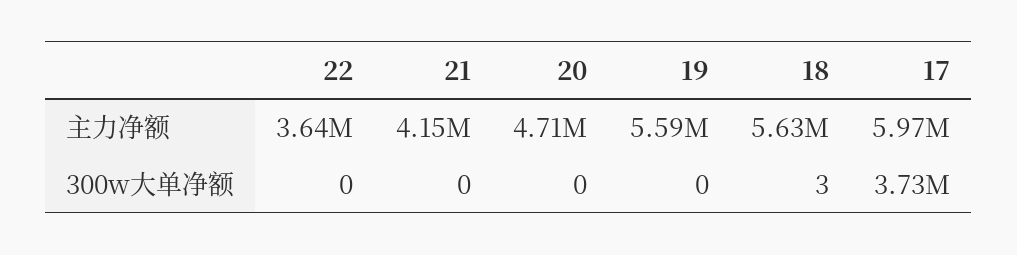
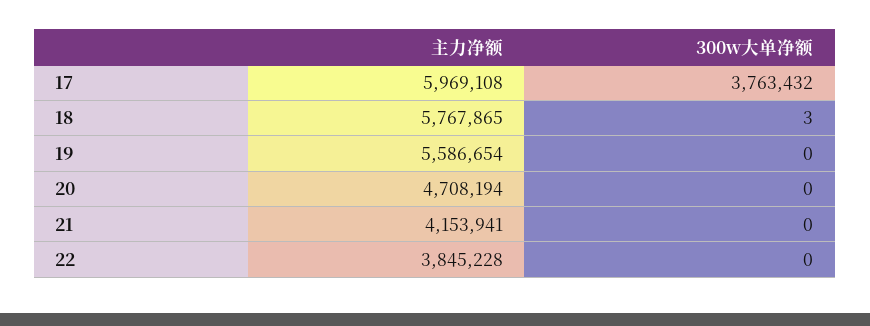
22, 主力净额: 3640000 -> 3845228
18, 主力净额: 5630000 -> 5767865
17, 300w大单净额: 3730000 -> 3763432

